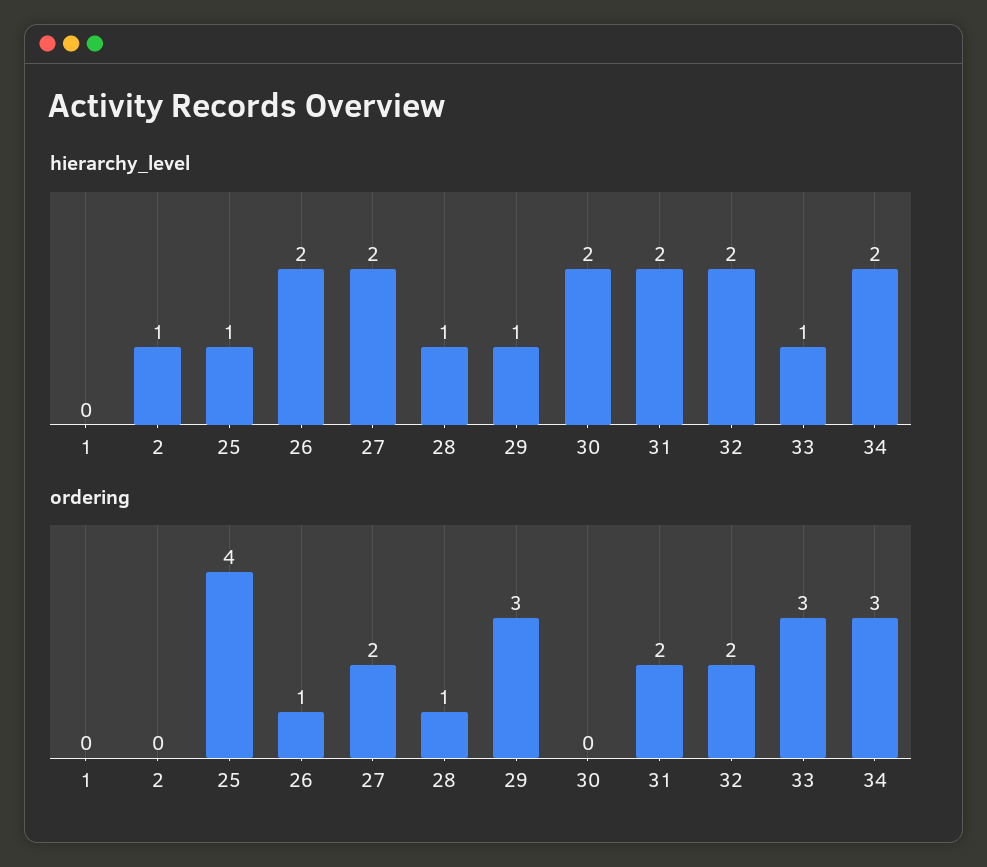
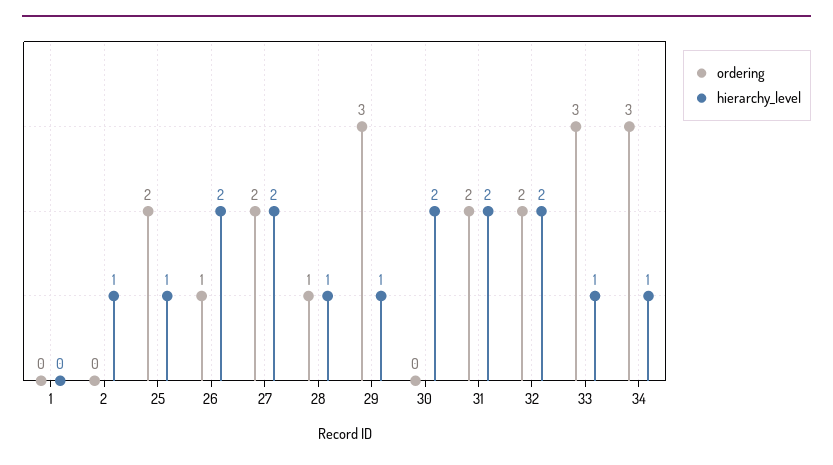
hierarchy_level, 34: 2 -> 1
ordering, 25: 4 -> 2

